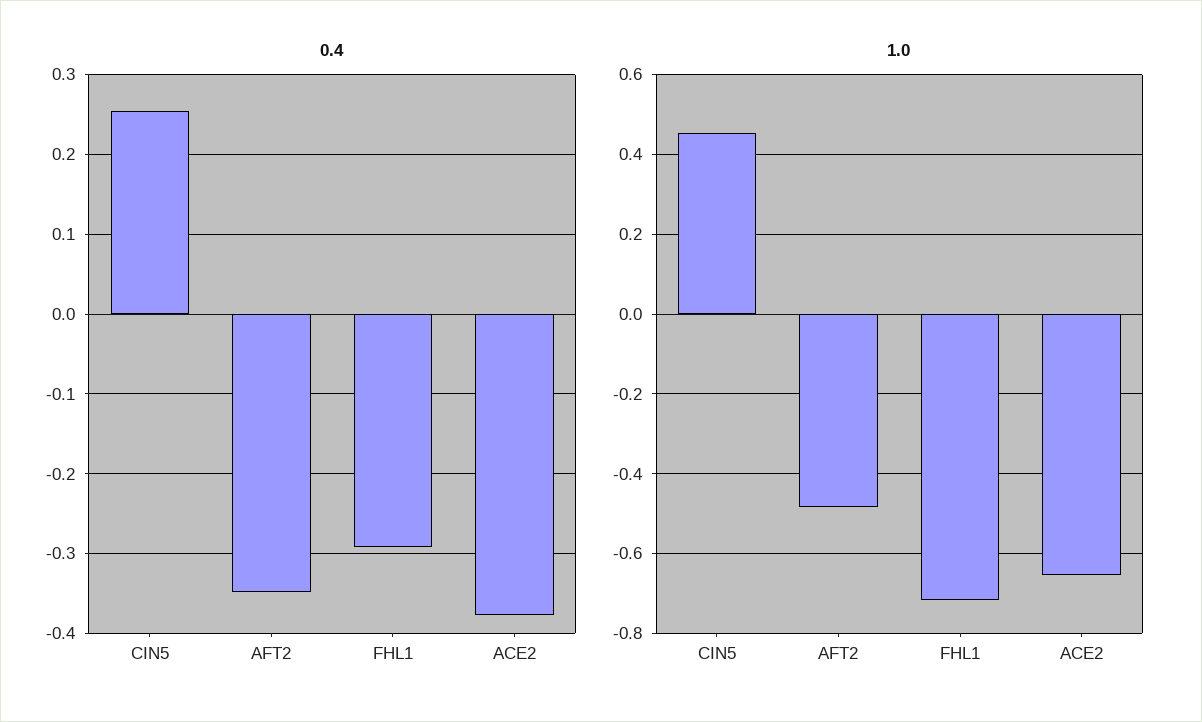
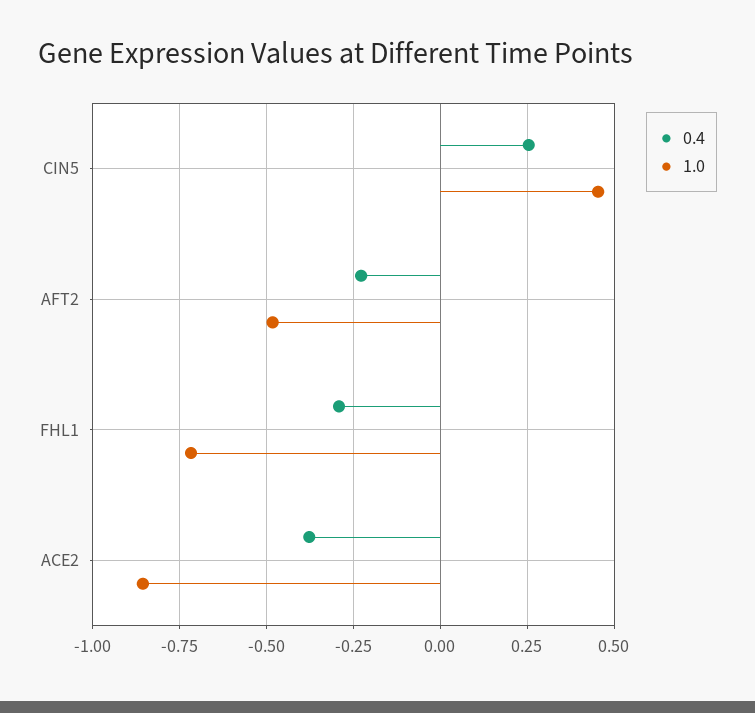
0.4, AFT2: -0.35 -> -0.225
1.0, ACE2: -0.66 -> -0.85

